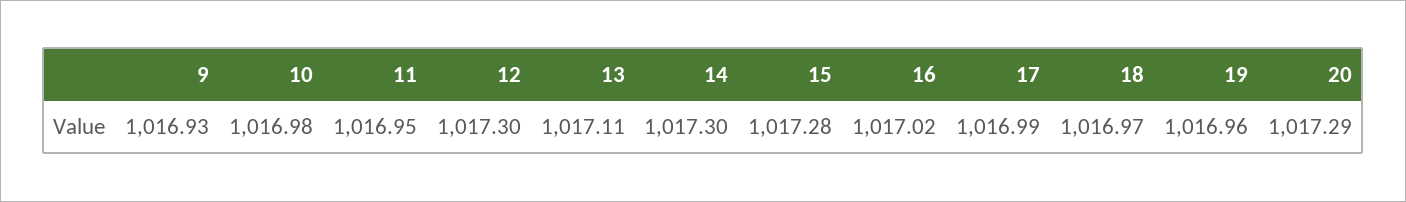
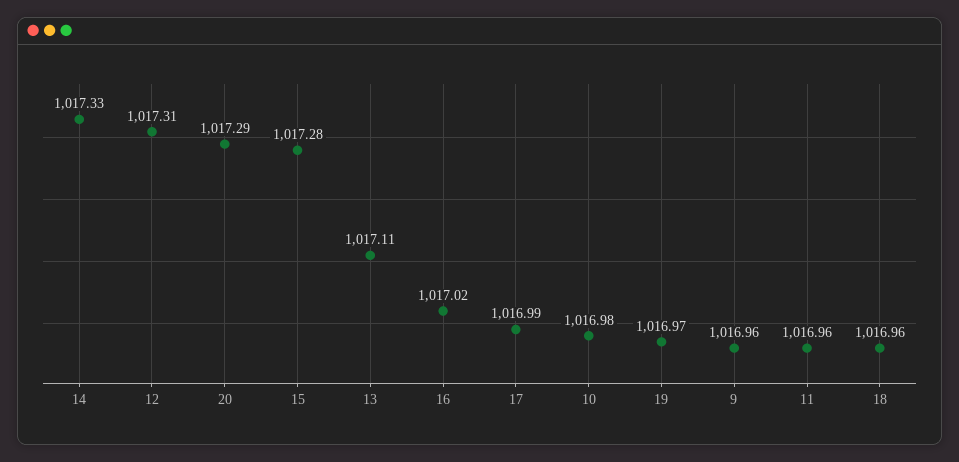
9: 1016.93 -> 1016.96
11: 1016.95 -> 1016.96
12: 1017.3 -> 1017.31
14: 1017.3 -> 1017.33
18: 1016.97 -> 1016.96
19: 1016.96 -> 1016.97

